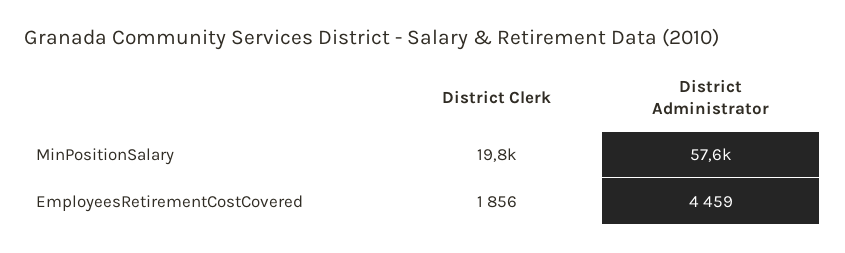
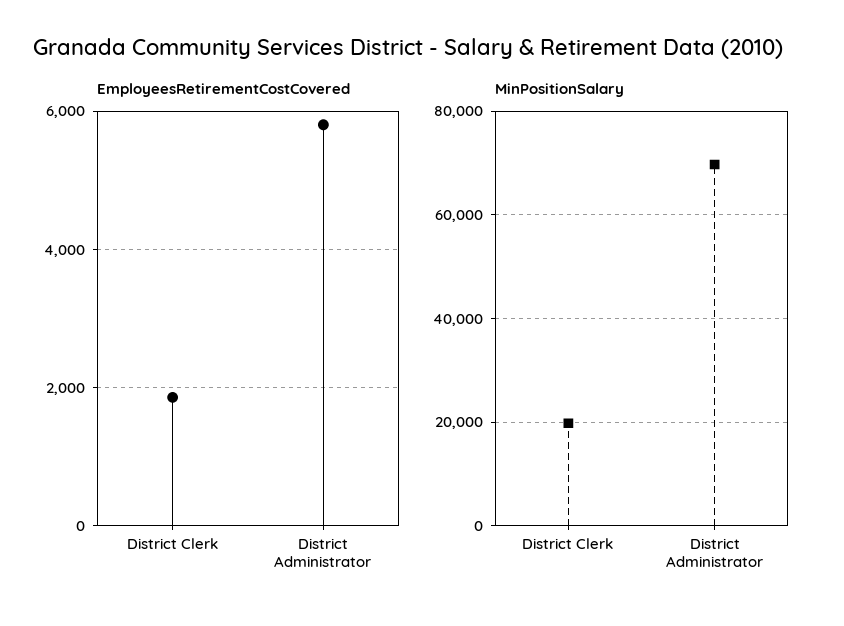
MinPositionSalary, District Administrator: 57600 -> 70000
EmployeesRetirementCostCovered, District Administrator: 4459 -> 5800

